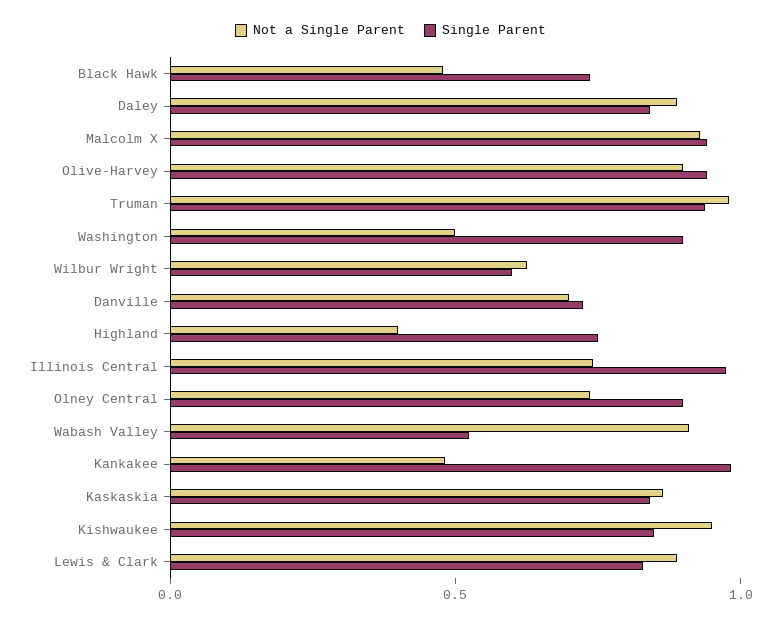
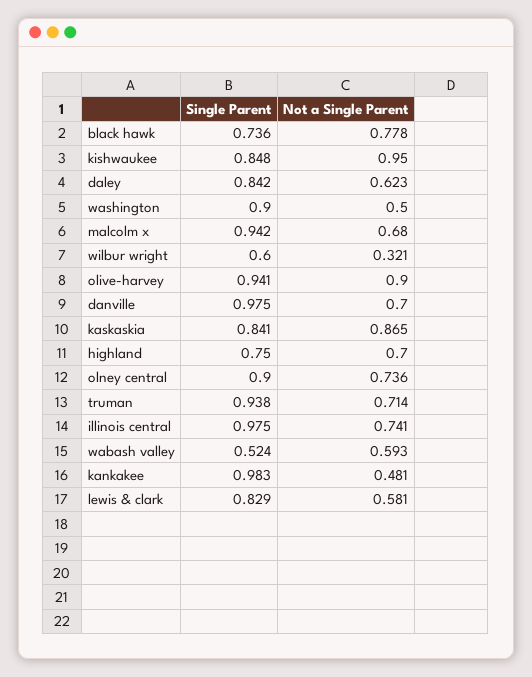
Not a Single Parent, Black Hawk: 0.5 -> 0.778
Not a Single Parent, Daley: 0.9 -> 0.623
Not a Single Parent, Malcolm X: 0.9 -> 0.68
Not a Single Parent, Truman: 1 -> 0.714
Not a Single Parent, Wilbur Wright: 0.6 -> 0.321
Single Parent, Danville: 0.7 -> 0.975
Not a Single Parent, Highland: 0.4 -> 0.7
Not a Single Parent, Wabash Valley: 0.9 -> 0.593
Not a Single Parent, Lewis & Clark: 0.9 -> 0.581

